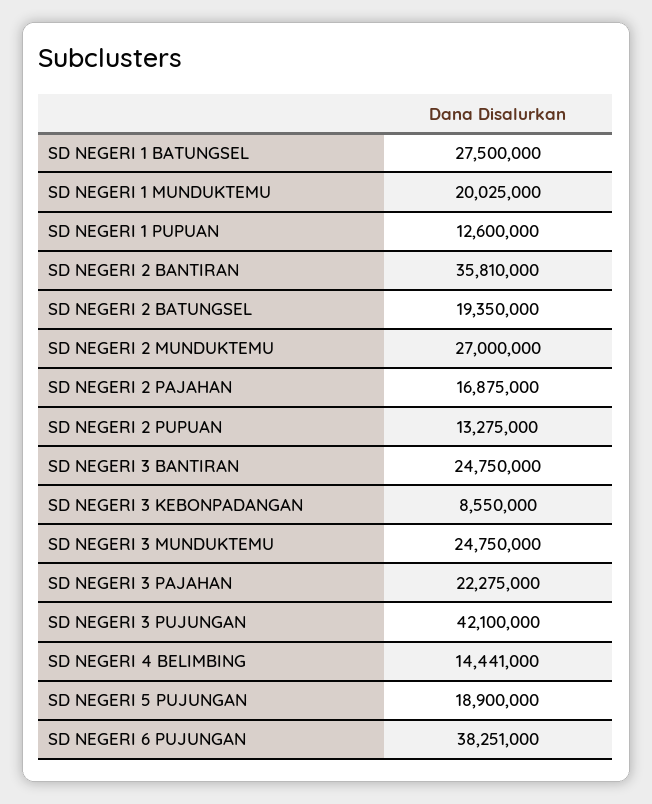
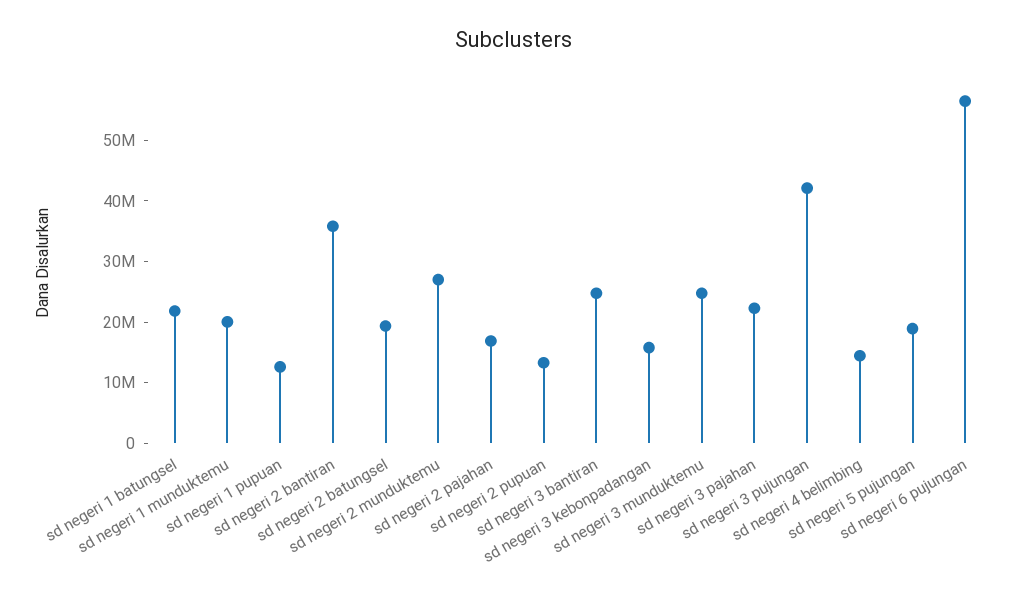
SD NEGERI 1 BATUNGSEL: 27500000 -> 22000000
SD NEGERI 3 KEBONPADANGAN: 8550000 -> 16000000
SD NEGERI 6 PUJUNGAN: 38251000 -> 56000000

